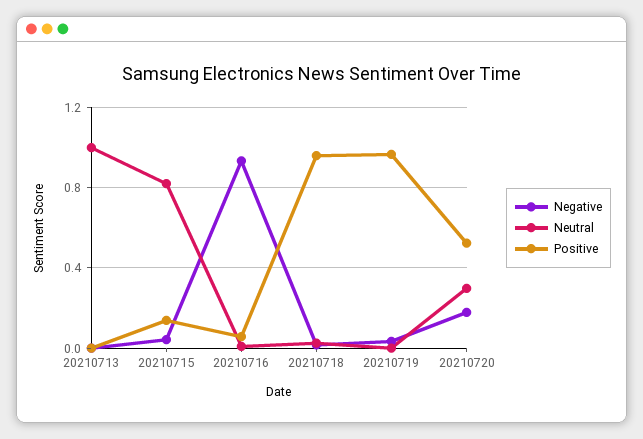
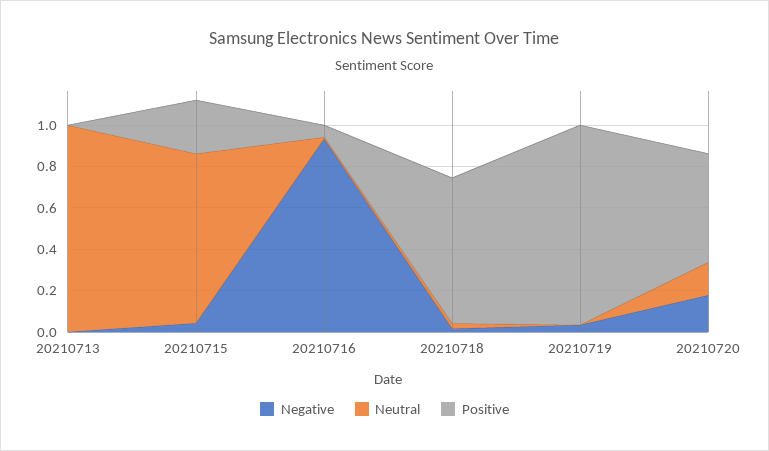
Positive, 20210715: 0.15 -> 0.25
Positive, 20210718: 0.95 -> 0.7
Neutral, 20210720: 0.3 -> 0.15

